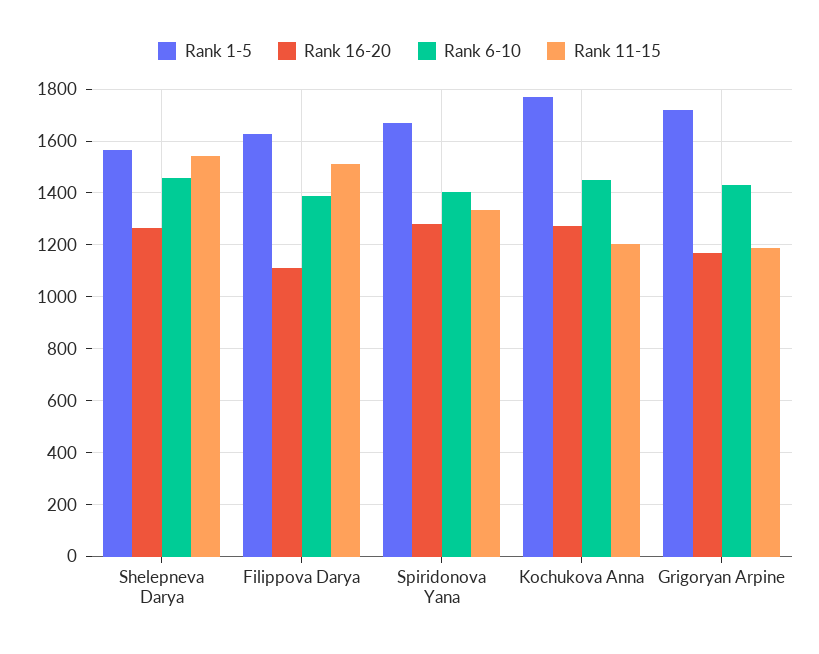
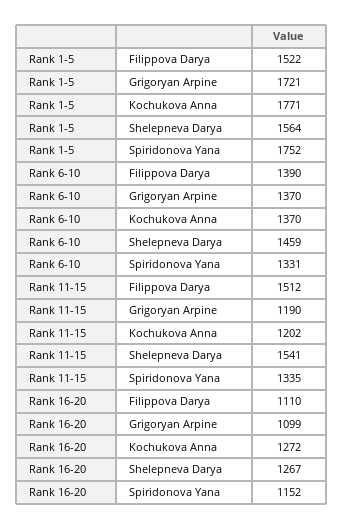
Rank 1-5, Filippova Darya: 1625 -> 1522
Rank 1-5, Spiridonova Yana: 1675 -> 1752
Rank 16-20, Spiridonova Yana: 1275 -> 1152
Rank 6-10, Spiridonova Yana: 1400 -> 1331
Rank 6-10, Kochukova Anna: 1450 -> 1370
Rank 16-20, Grigoryan Arpine: 1175 -> 1099
Rank 6-10, Grigoryan Arpine: 1425 -> 1370

